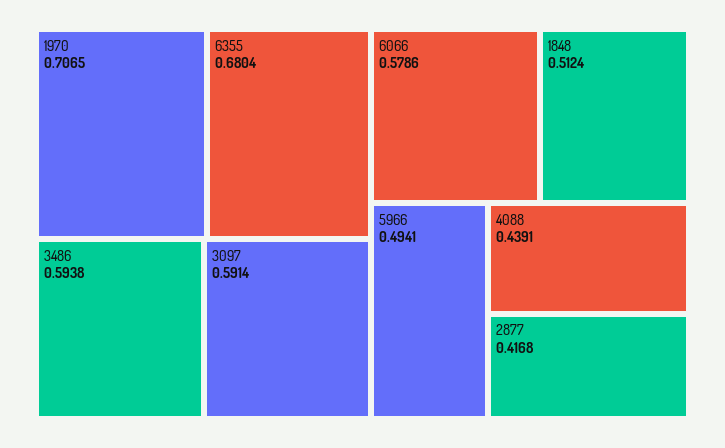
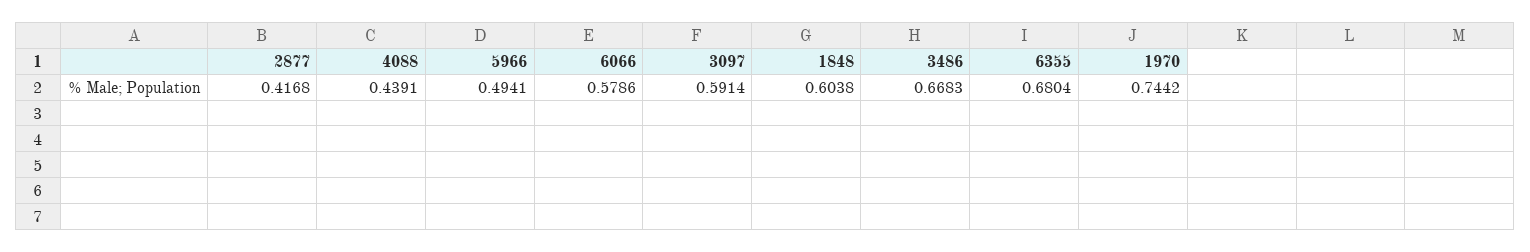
1970: 0.7065 -> 0.7442
3486: 0.5938 -> 0.6683
1848: 0.5124 -> 0.6038

